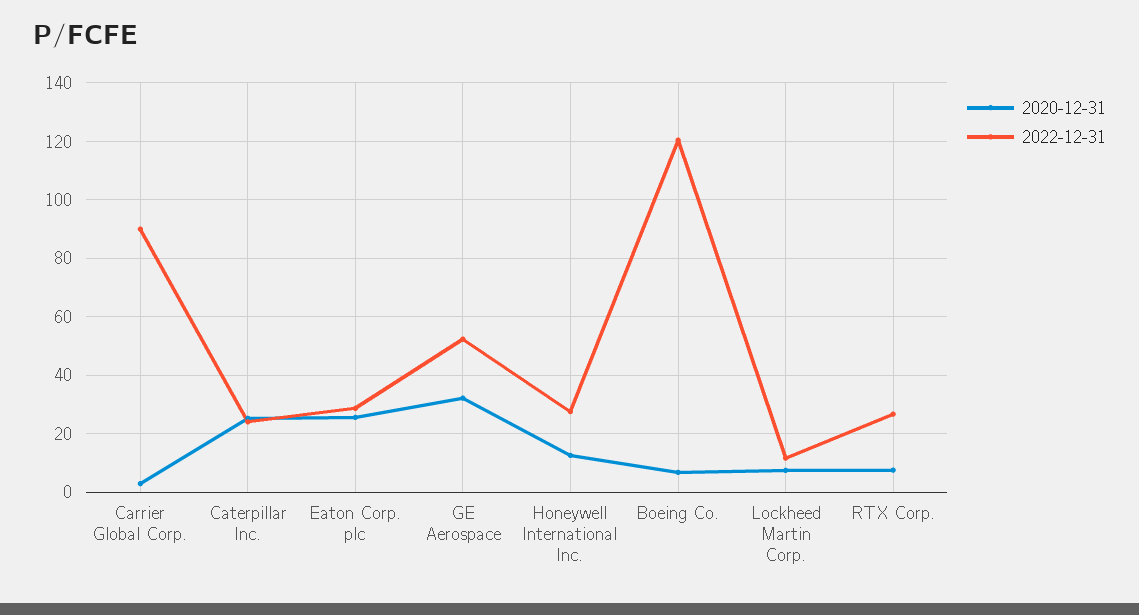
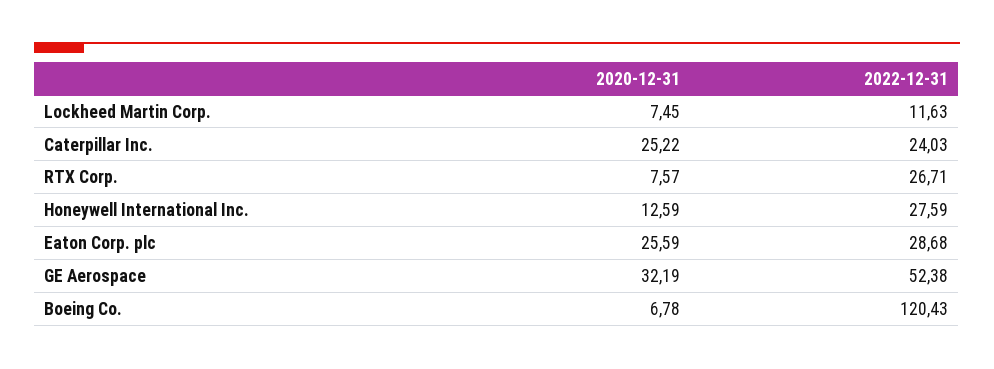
2020-12-31, Carrier Global Corp.: 2.5 -> none
2022-12-31, Carrier Global Corp.: 90 -> none

